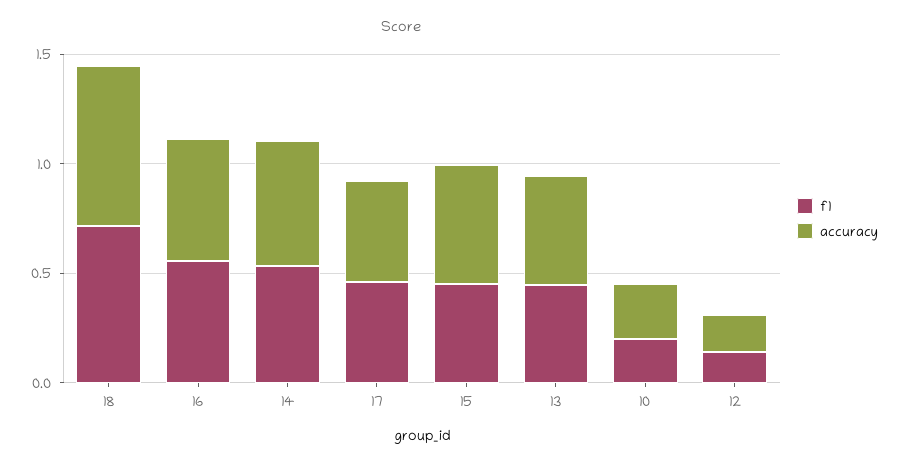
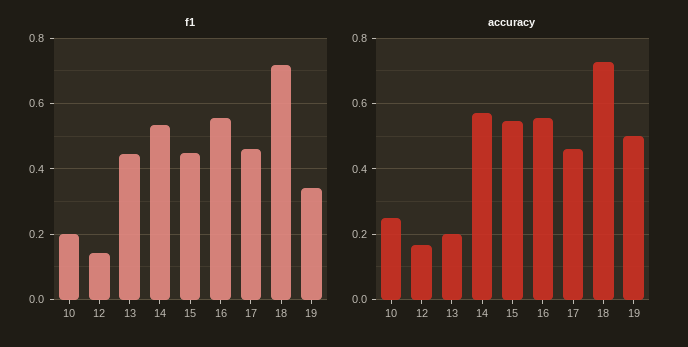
accuracy, 13: 0.5 -> 0.2
f1, 19: none -> 0.34
accuracy, 19: none -> 0.5

